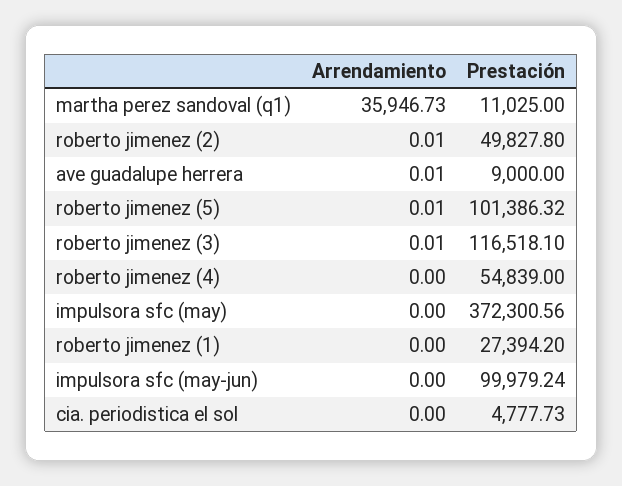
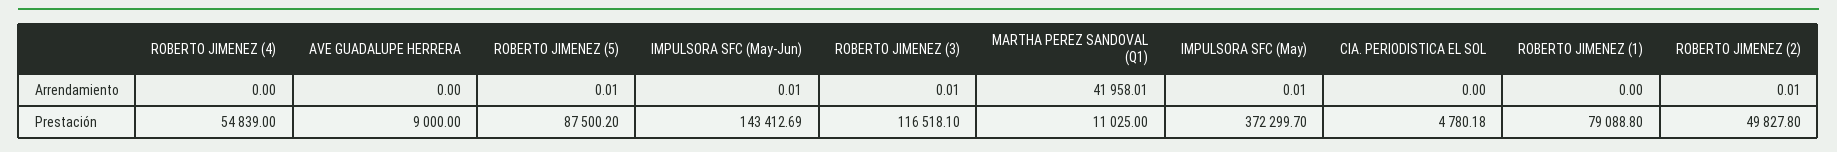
Arrendamiento, martha perez sandoval (q1): 35946.73 -> 41958.01
Arrendamiento, ave guadalupe herrera: 0.01 -> 0
Prestación, roberto jimenez (5): 101386.32 -> 87500.2
Arrendamiento, impulsora sfc (may): 0 -> 0.01
Prestación, impulsora sfc (may): 372300.56 -> 372299.7
Prestación, roberto jimenez (1): 27394.2 -> 79088.8
Arrendamiento, impulsora sfc (may-jun): 0 -> 0.01
Prestación, impulsora sfc (may-jun): 99979.24 -> 143412.69
Prestación, cia. periodistica el sol: 4777.73 -> 4780.18

